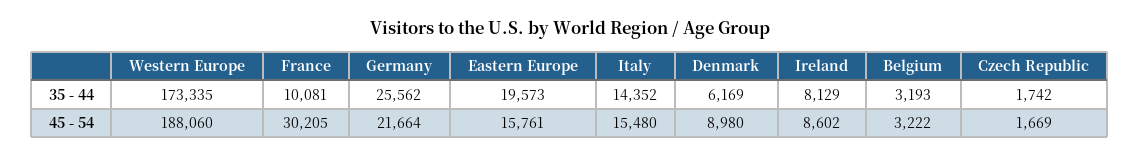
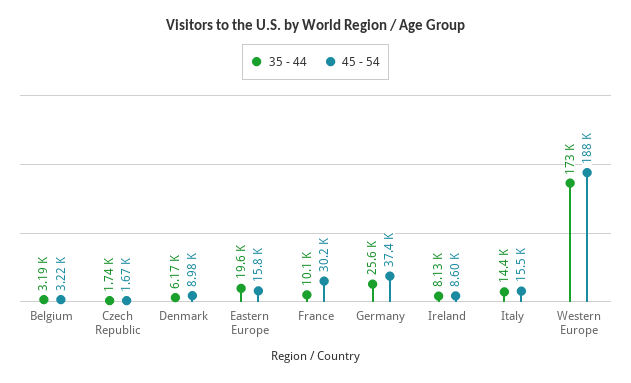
45 - 54, Germany: 21664 -> 37400

